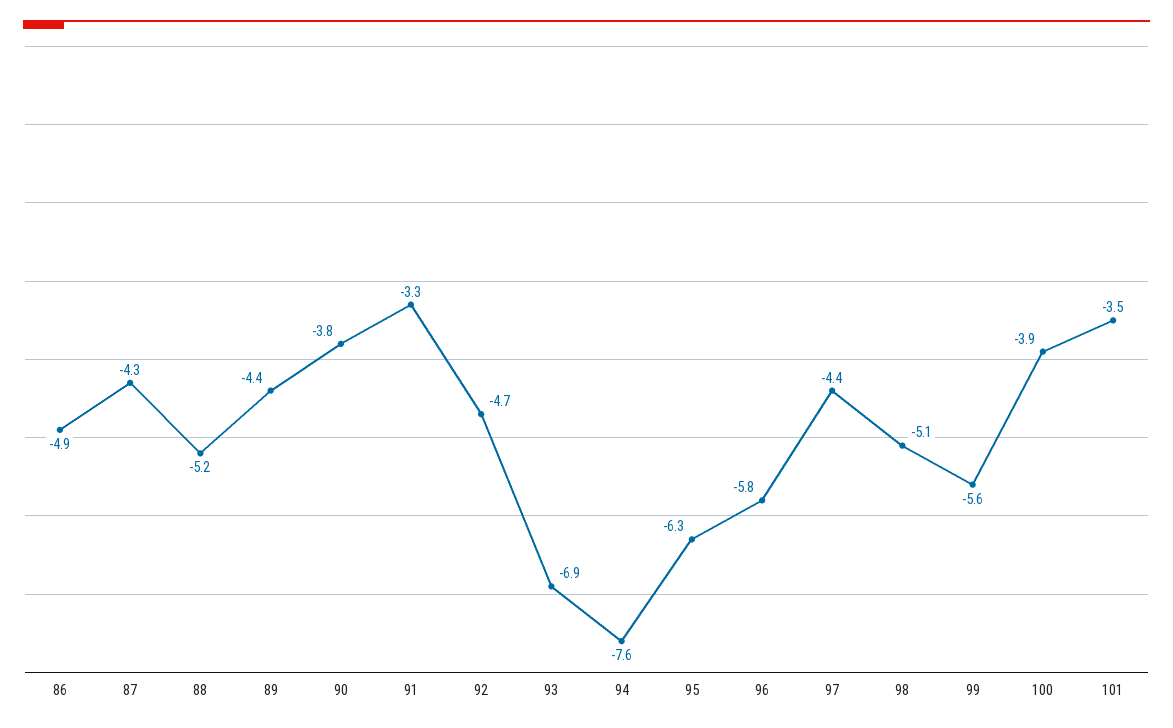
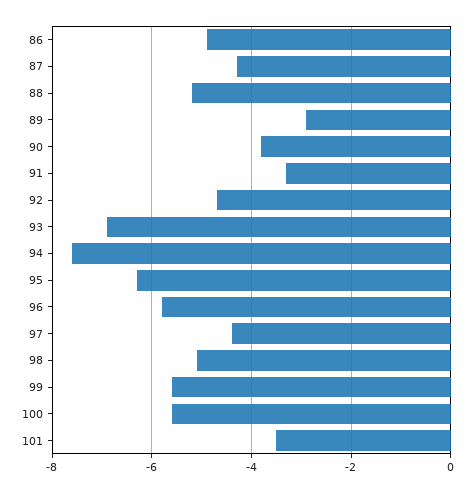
89: -4.4 -> -3
100: -3.9 -> -5.5

